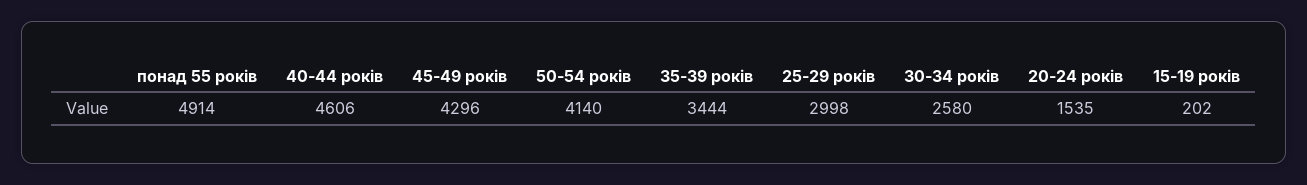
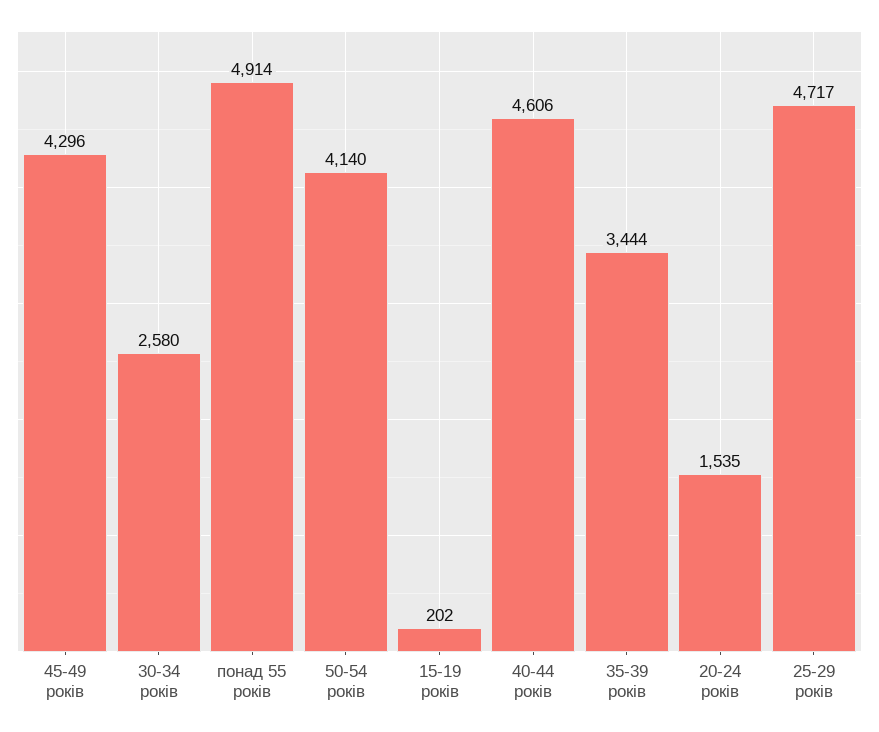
25-29 років: 2998 -> 4717

